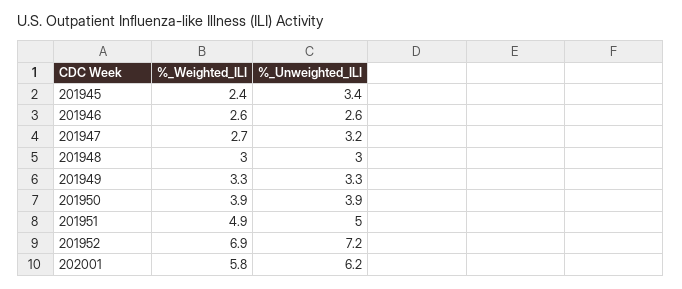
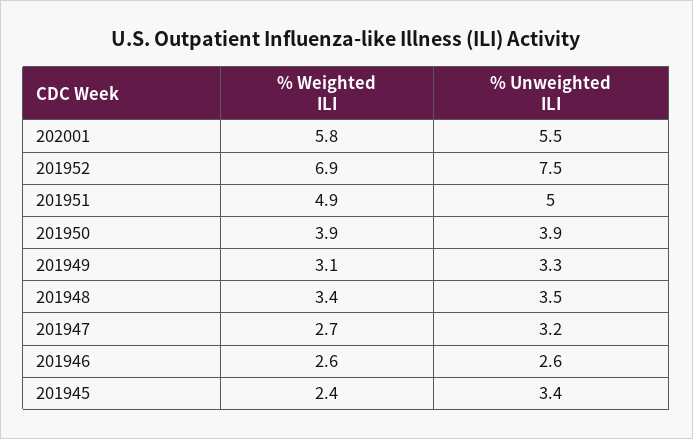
%_Weighted_ILI, 201948: 3 -> 3.4
%_Unweighted_ILI, 201948: 3 -> 3.5
%_Weighted_ILI, 201949: 3.3 -> 3.1
%_Unweighted_ILI, 201952: 7.2 -> 7.5
%_Unweighted_ILI, 202001: 6.2 -> 5.5

